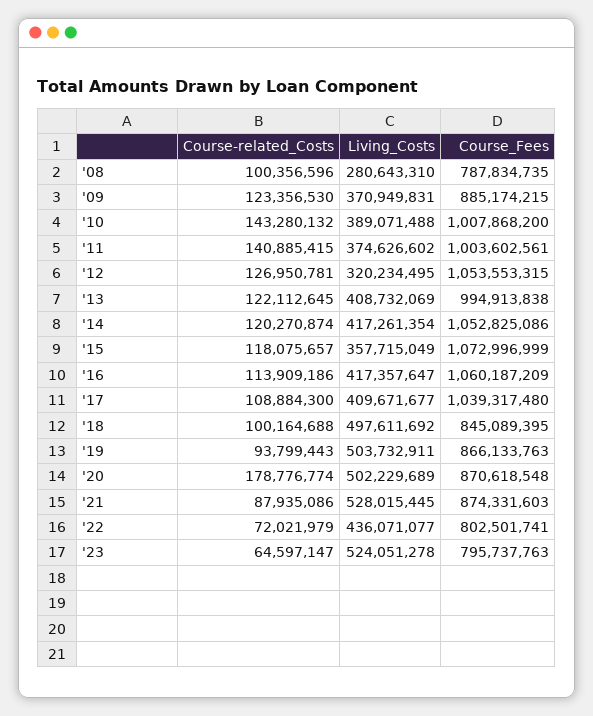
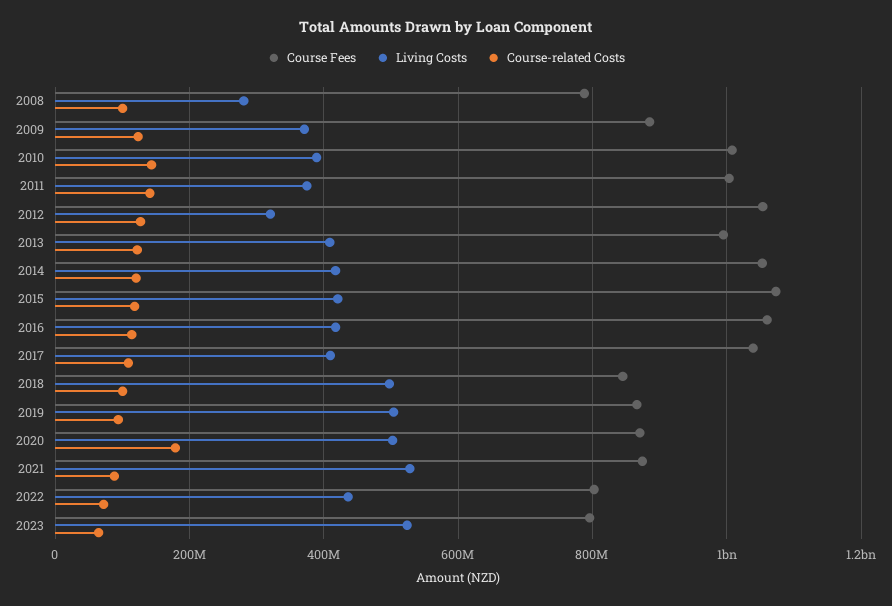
Living_Costs, '15: 357715049 -> 420000000

